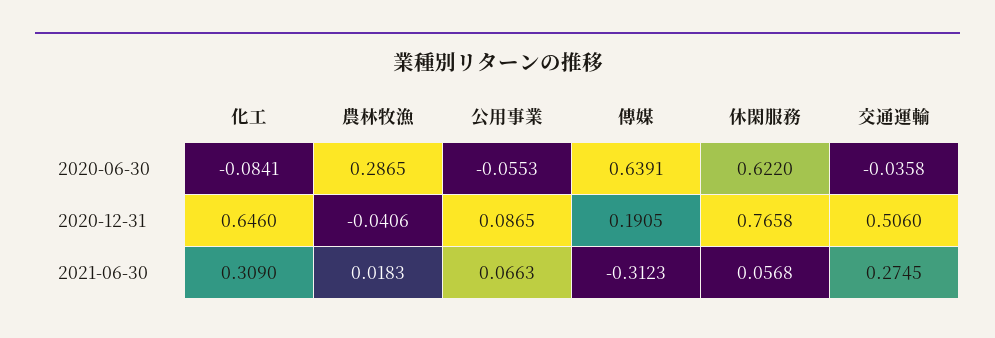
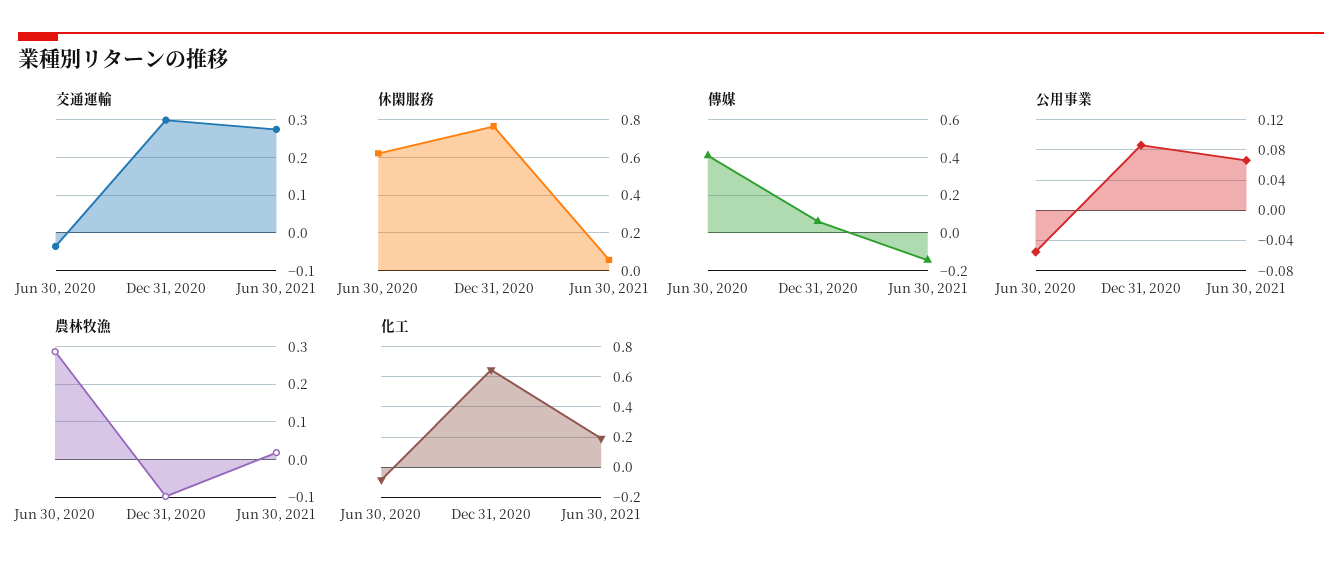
傳媒, 2020-06-30: 0.6391 -> 0.4
農林牧漁, 2020-12-31: -0.0406 -> -0.1
傳媒, 2020-12-31: 0.1905 -> 0.05
交通運輸, 2020-12-31: 0.506 -> 0.3
化工, 2021-06-30: 0.309 -> 0.2
傳媒, 2021-06-30: -0.3123 -> -0.15

